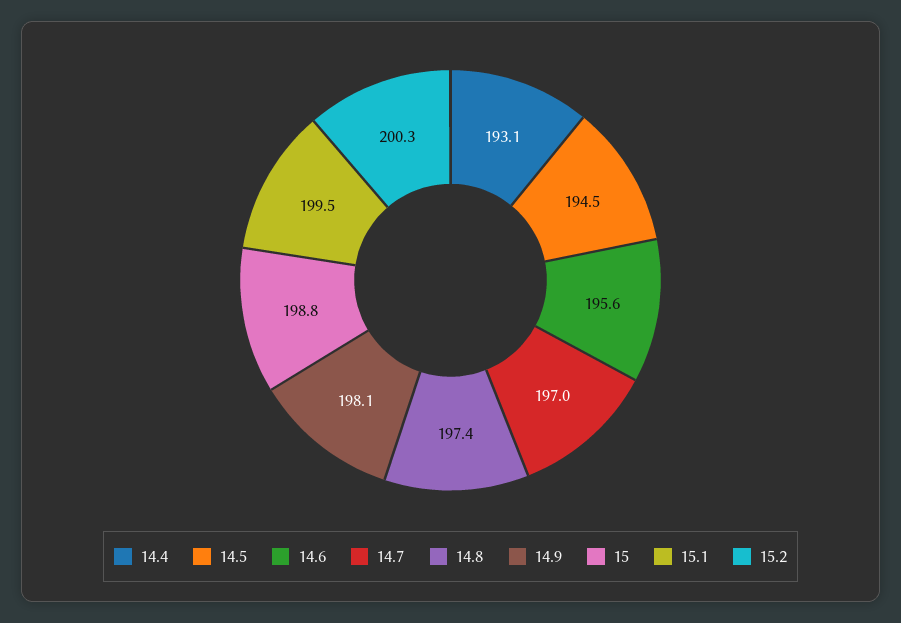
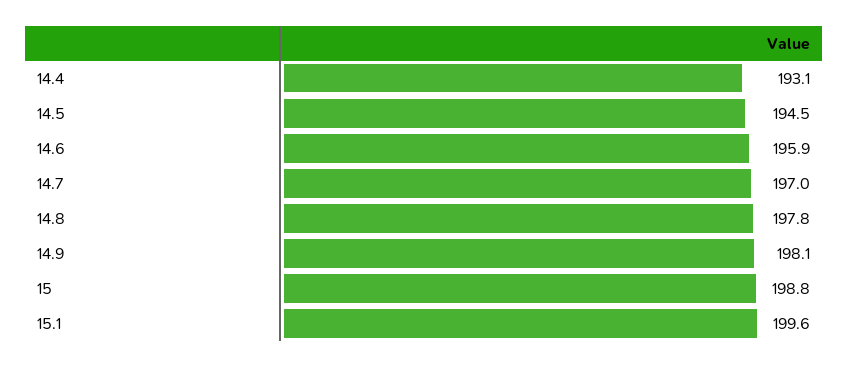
14.6: 195.6 -> 195.9
14.8: 197.4 -> 197.8
15.1: 199.5 -> 199.6
15.2: 200.3 -> none

